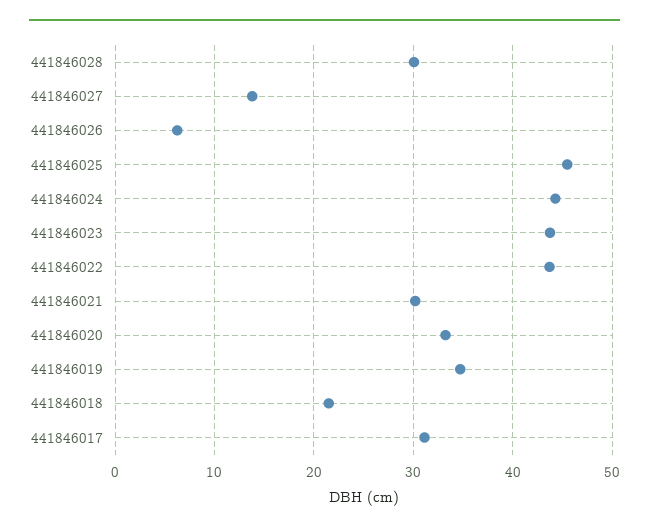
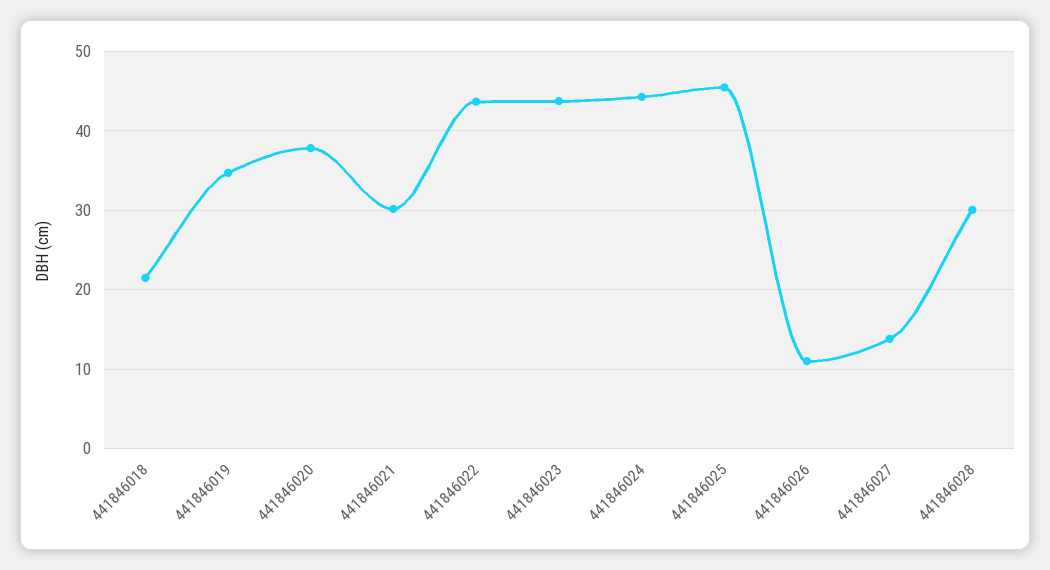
441846026: 6 -> 11
441846020: 33 -> 38
441846017: 31 -> none

